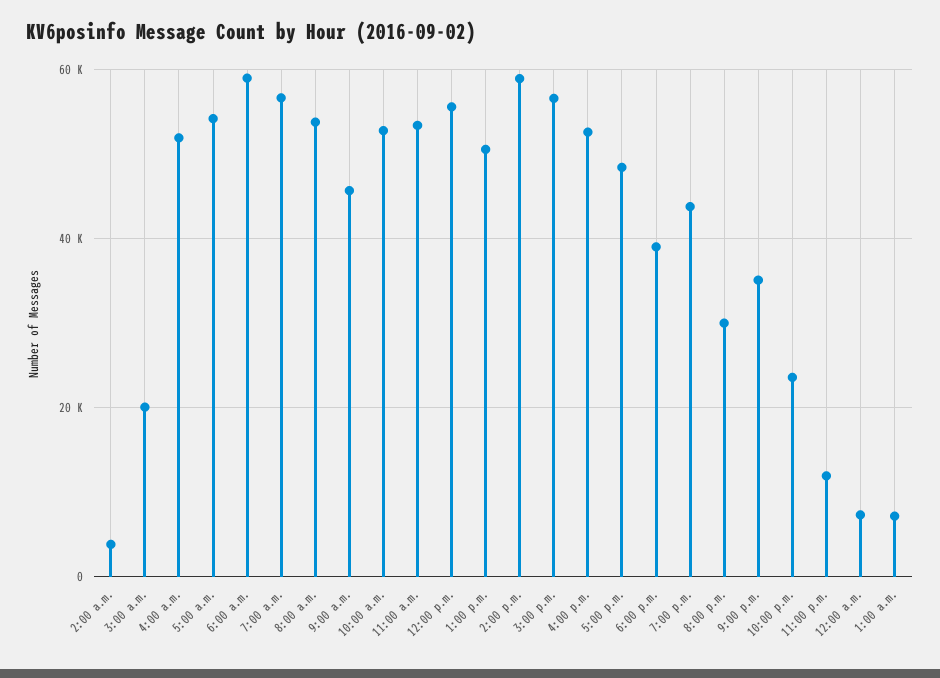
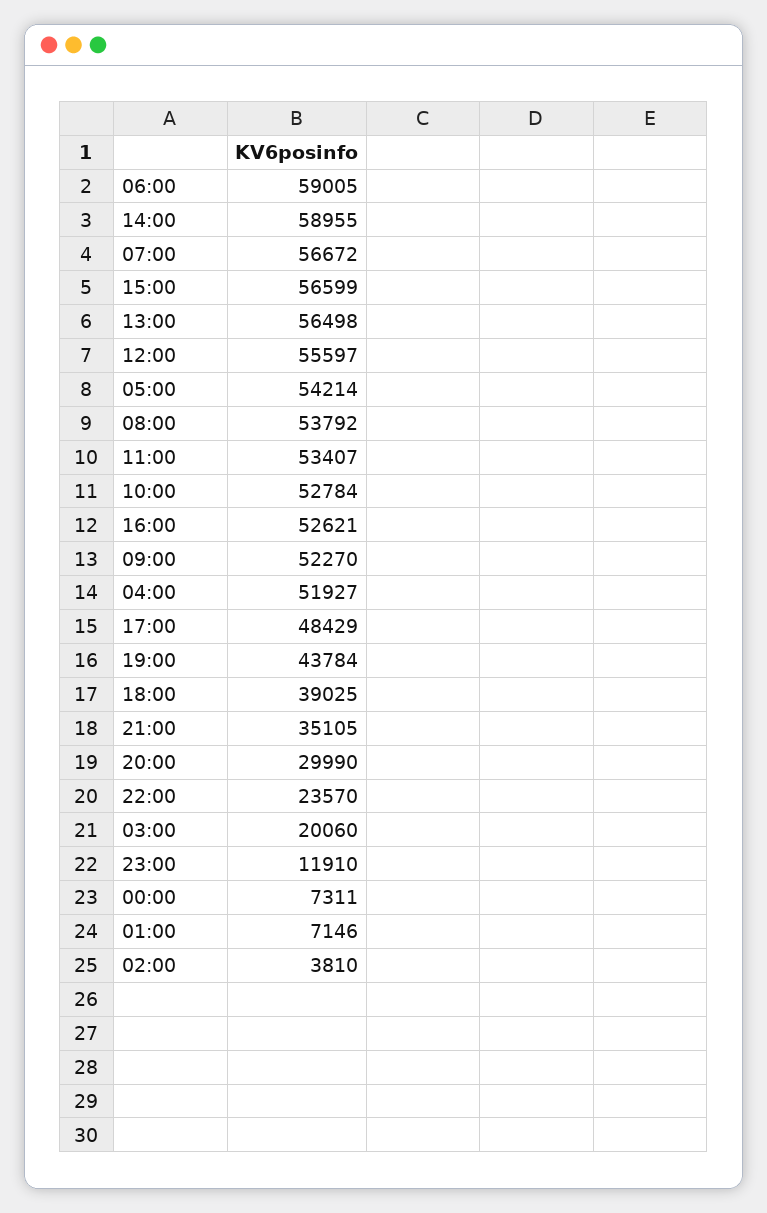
9:00 a.m.: 46000 -> 52270
1:00 p.m.: 50000 -> 56498

